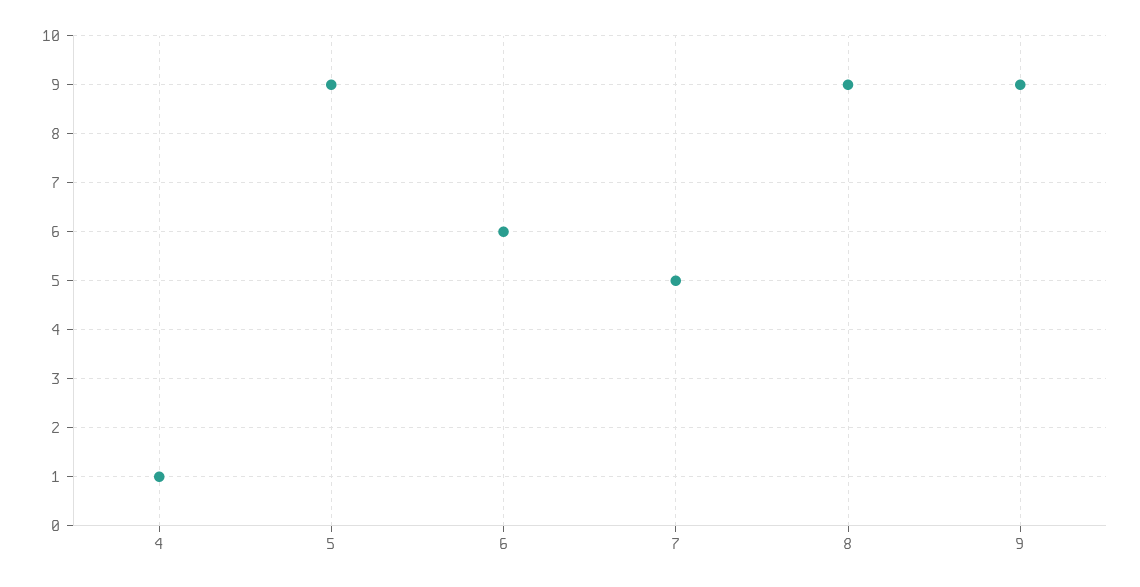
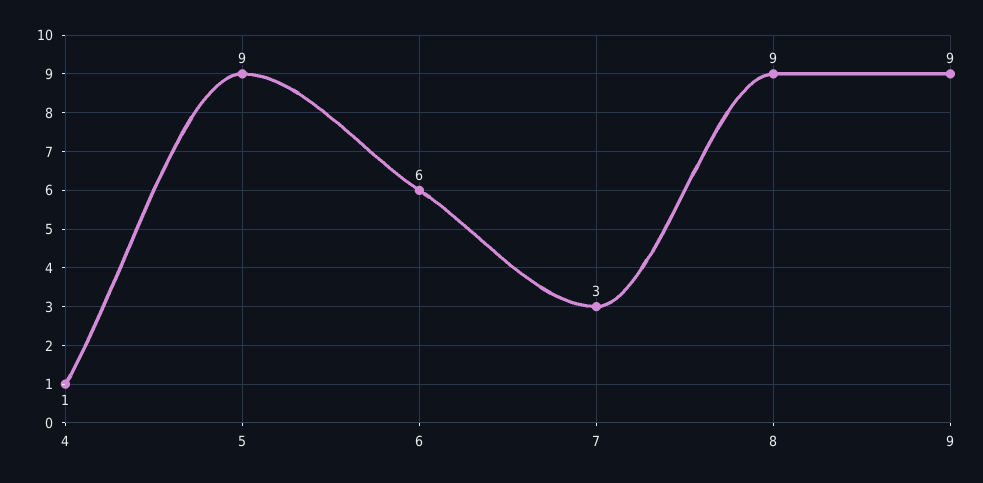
7: 5 -> 3

